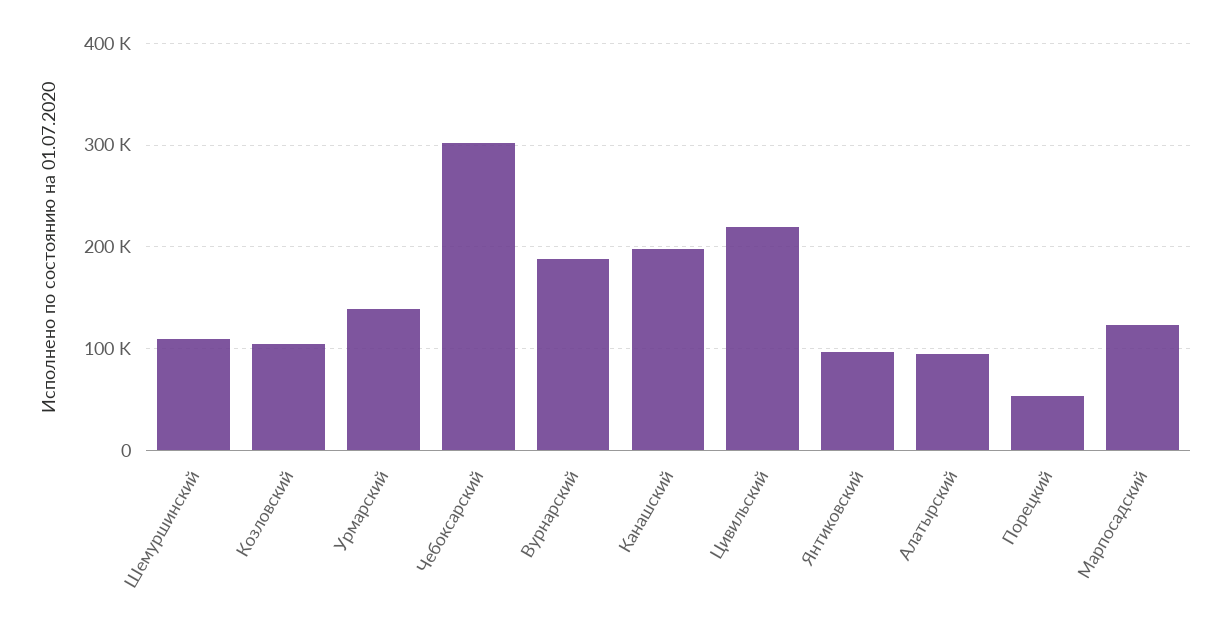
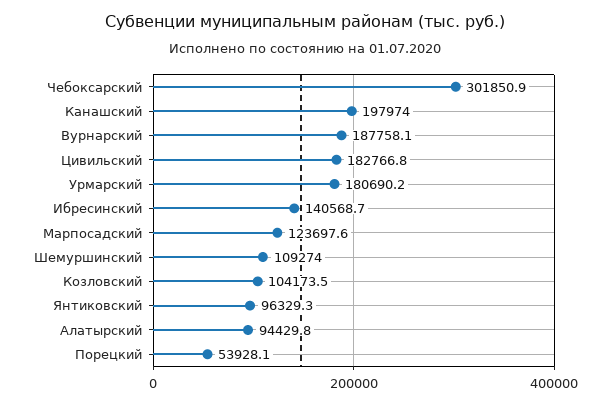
Урмарский: 140000 -> 180690.2
Цивильский: 220000 -> 182766.8
Ибресинский: none -> 140568.7

